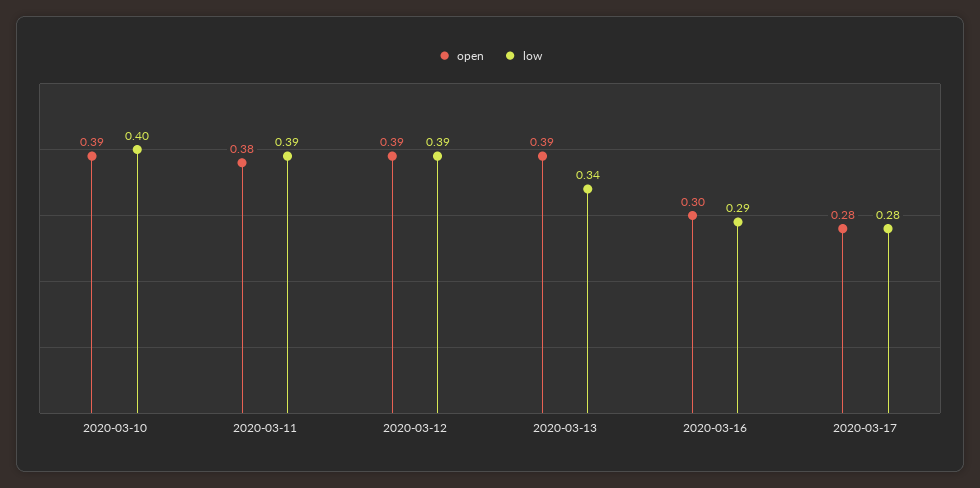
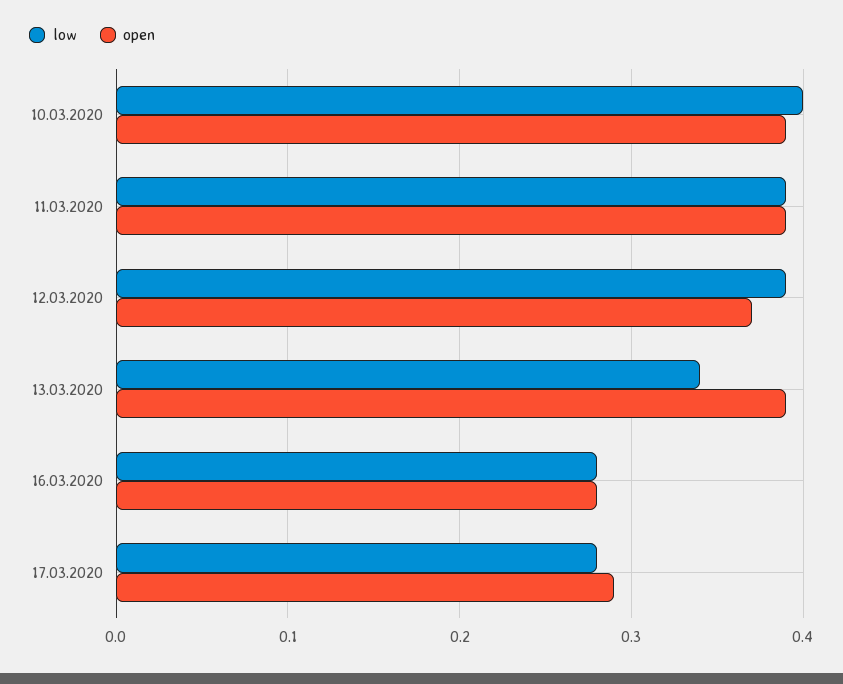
open, 2020-03-11: 0.38 -> 0.39
open, 2020-03-12: 0.39 -> 0.37
open, 2020-03-16: 0.3 -> 0.28
low, 2020-03-16: 0.29 -> 0.28
open, 2020-03-17: 0.28 -> 0.29

